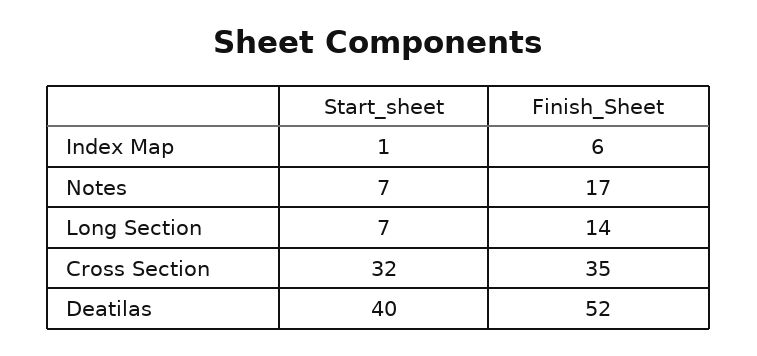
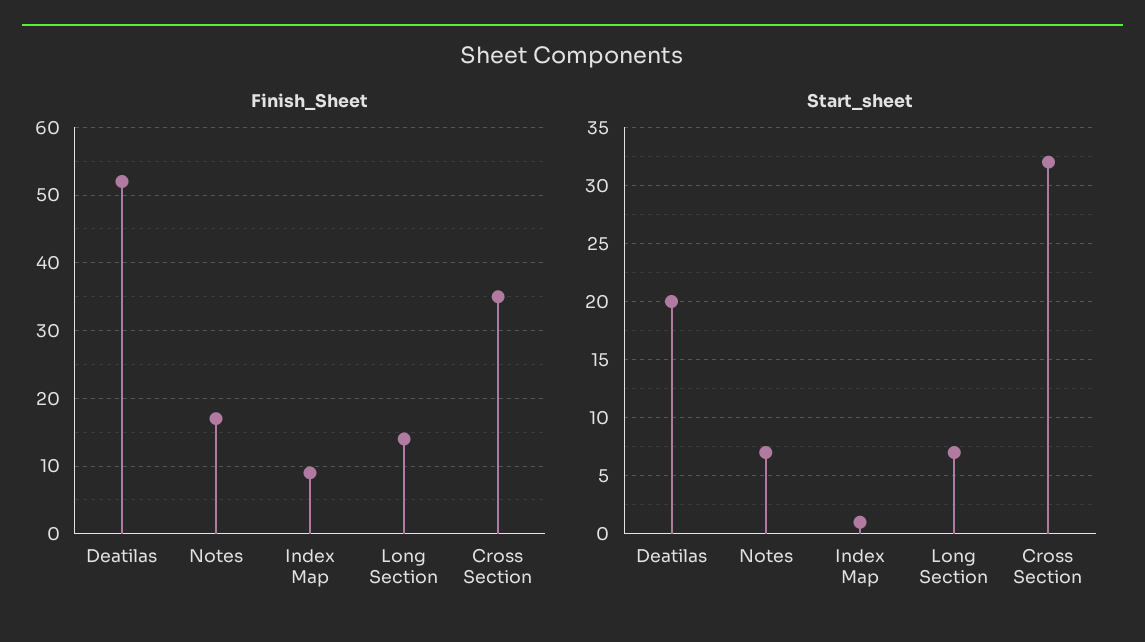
Finish_Sheet, Index Map: 6 -> 9
Start_sheet, Deatilas: 40 -> 20

